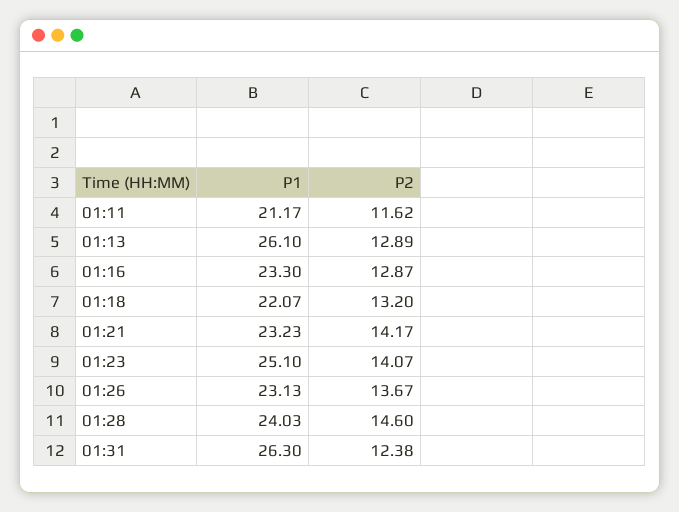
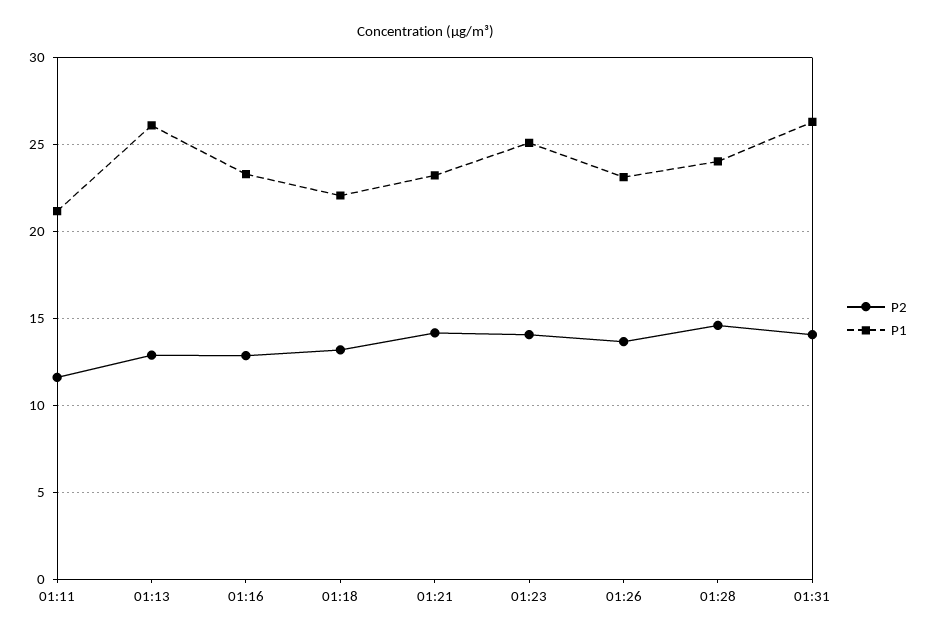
P2, 01:31: 12.38 -> 14

